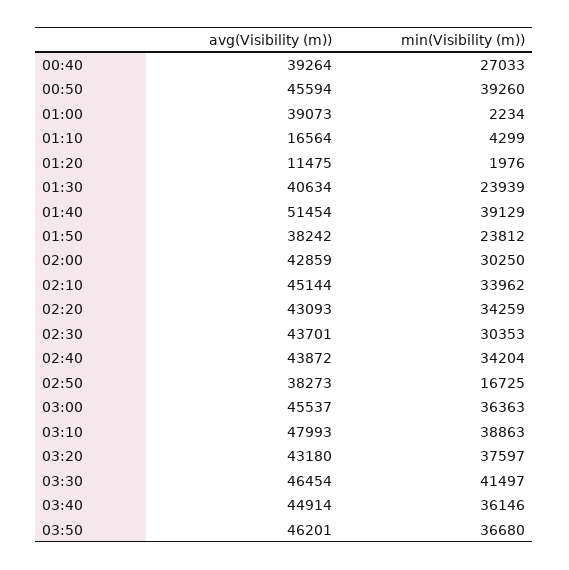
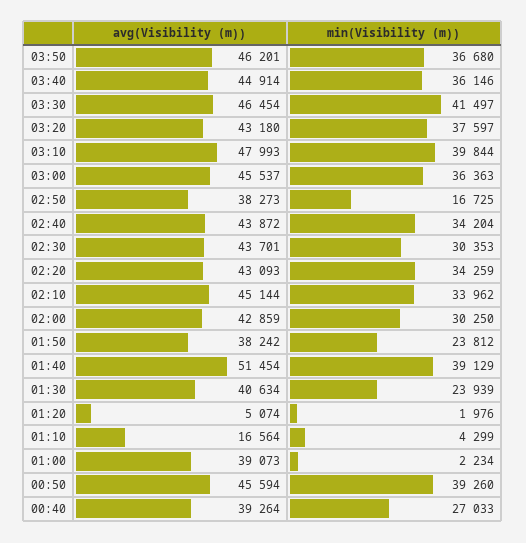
avg(Visibility (m)), 01:20: 11475 -> 5074
min(Visibility (m)), 03:10: 38863 -> 39844

